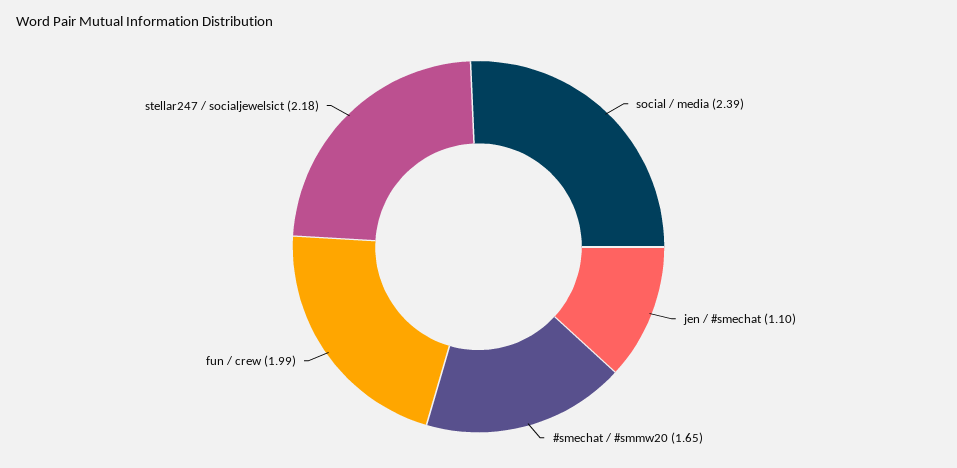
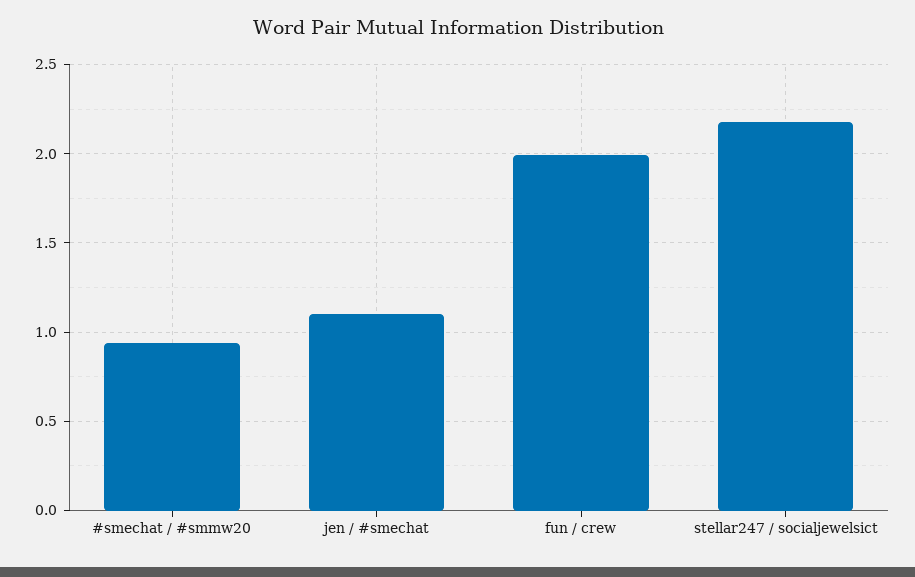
social / media: 2.39 -> none
#smechat / #smmw20: 1.65 -> 0.95

